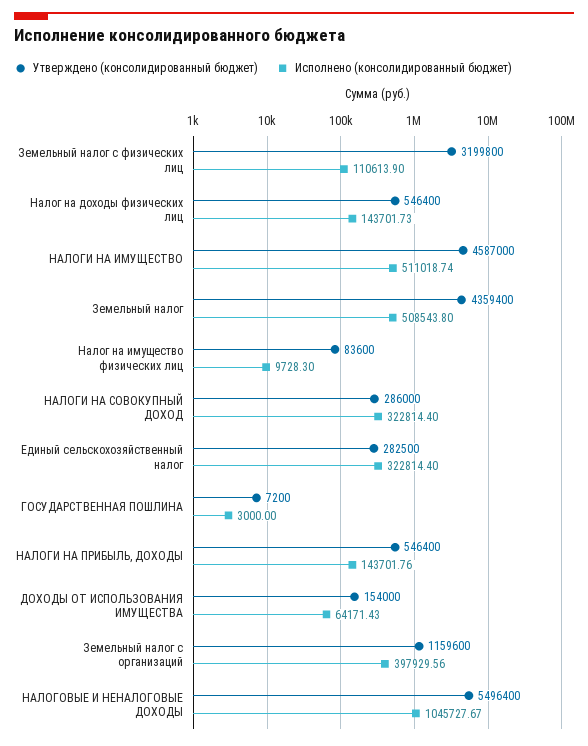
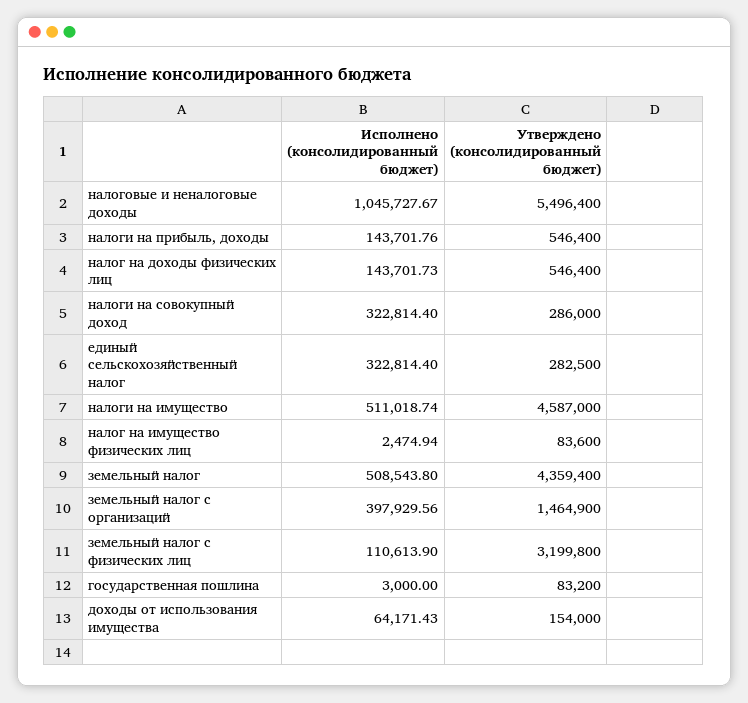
Исполнено (консолидированный бюджет), Налог на имущество физических лиц: 9728.3 -> 2474.94
Утверждено (консолидированный бюджет), ГОСУДАРСТВЕННАЯ ПОШЛИНА: 7200 -> 83200
Утверждено (консолидированный бюджет), Земельный налог с организаций: 1159600 -> 1464900

